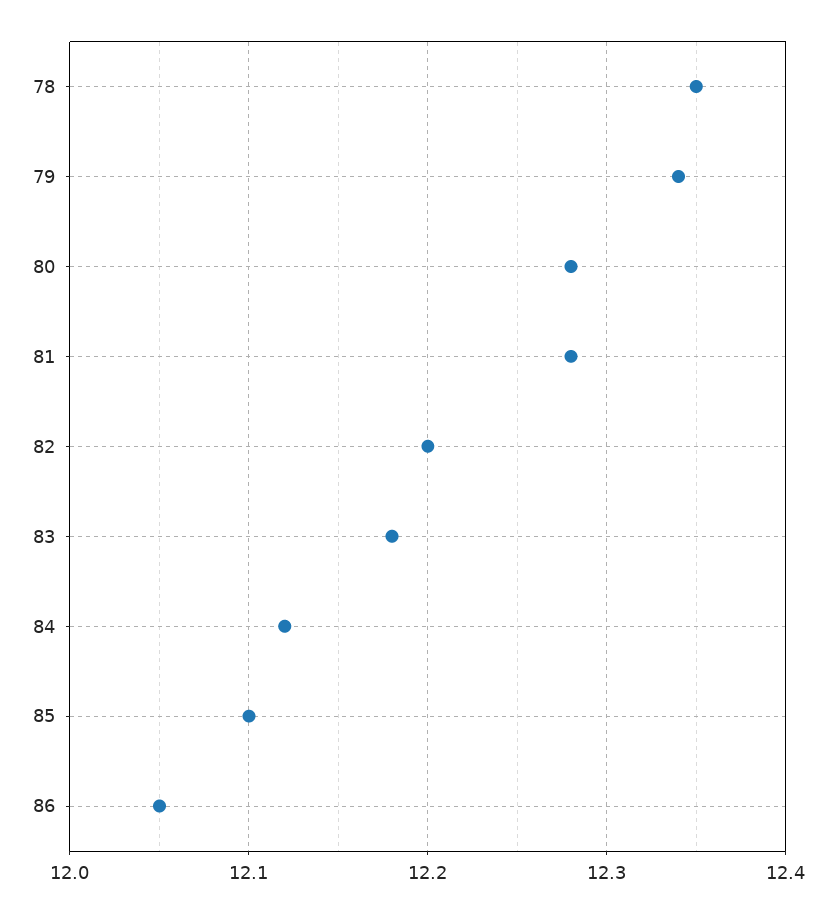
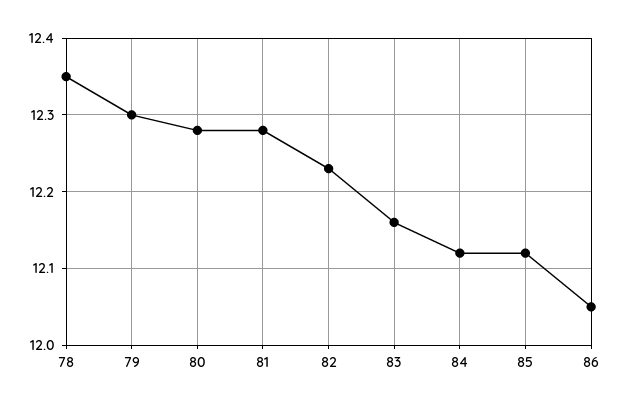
79: 12.34 -> 12.3
82: 12.2 -> 12.23
83: 12.18 -> 12.16
85: 12.1 -> 12.12

